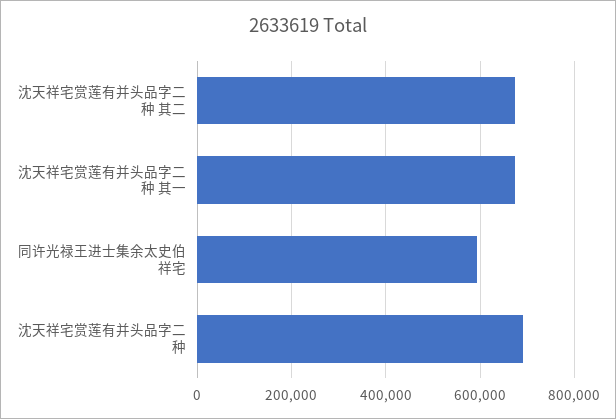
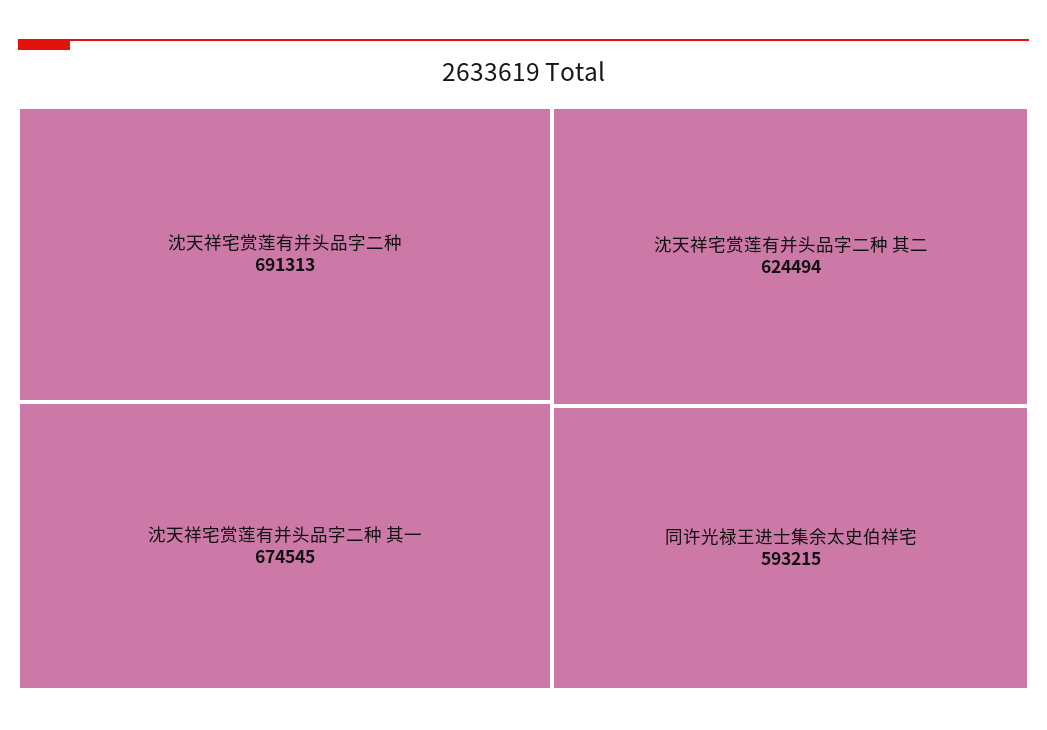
沈天祥宅赏莲有并头品字二种 其二: 680000 -> 624494

